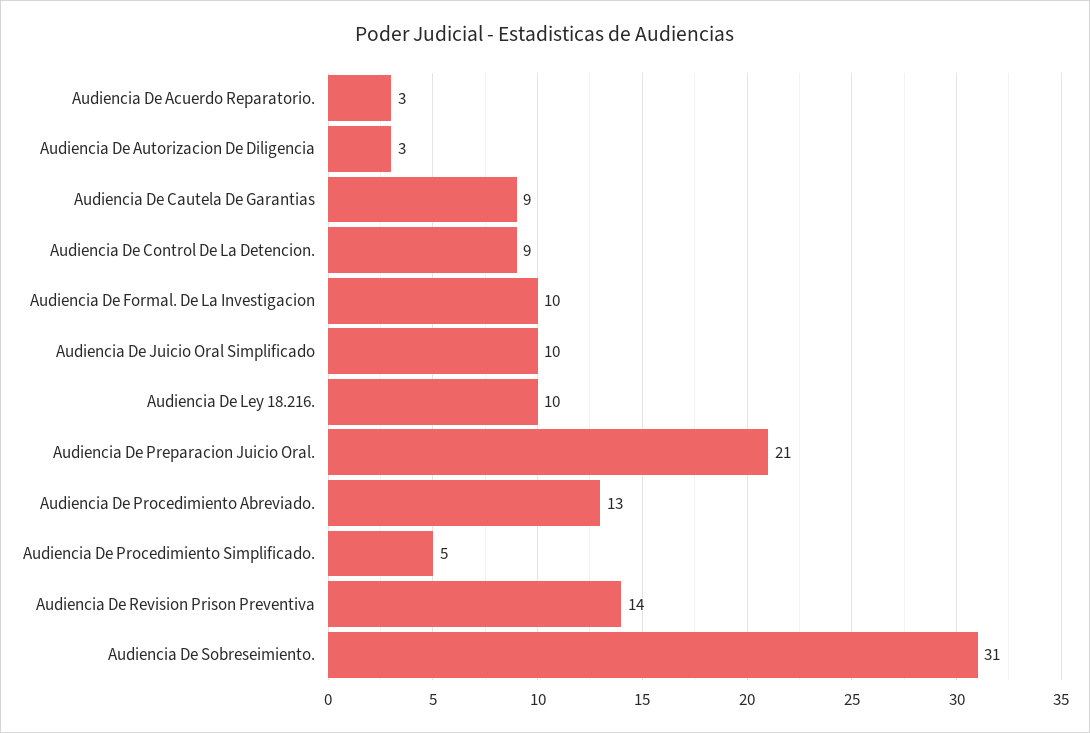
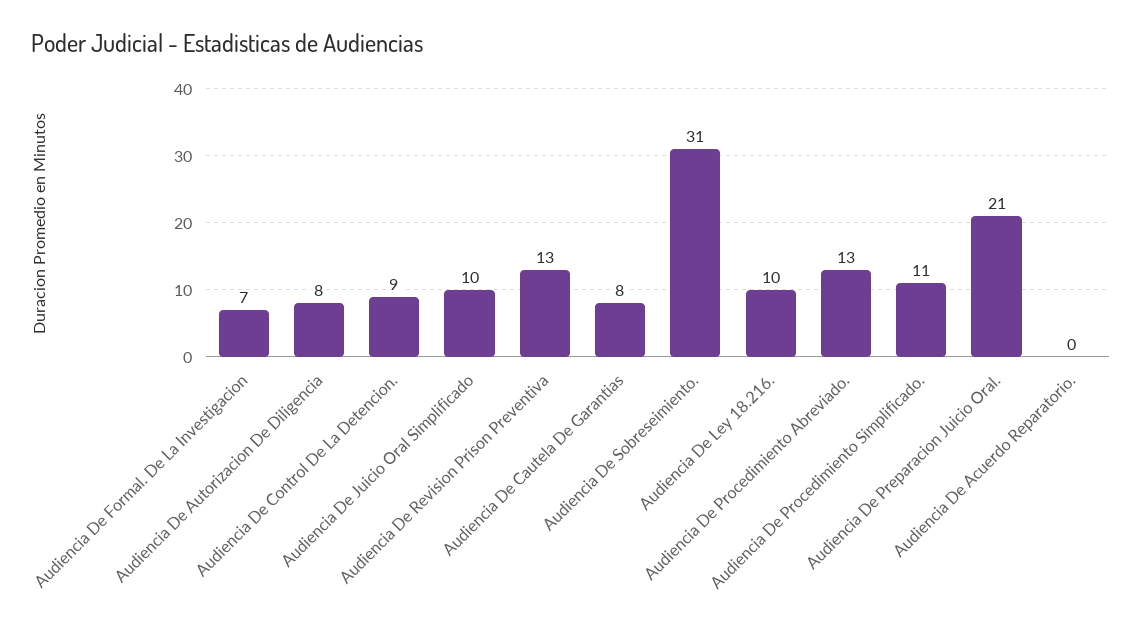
Audiencia De Acuerdo Reparatorio.: 3 -> 0
Audiencia De Autorizacion De Diligencia: 3 -> 8
Audiencia De Cautela De Garantias: 9 -> 8
Audiencia De Formal. De La Investigacion: 10 -> 7
Audiencia De Procedimiento Simplificado.: 5 -> 11
Audiencia De Revision Prison Preventiva: 14 -> 13

